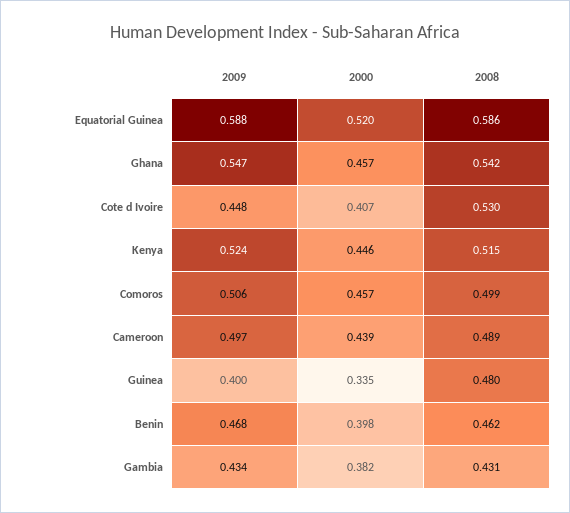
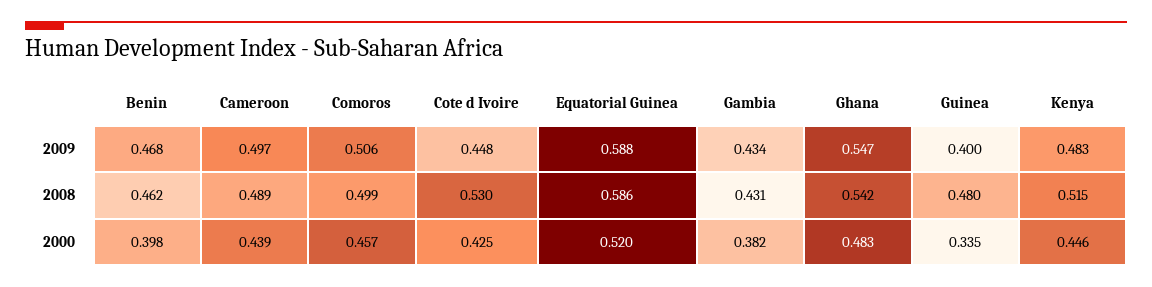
2000, Ghana: 0.457 -> 0.483
2000, Cote d Ivoire: 0.407 -> 0.425
2009, Kenya: 0.524 -> 0.483

